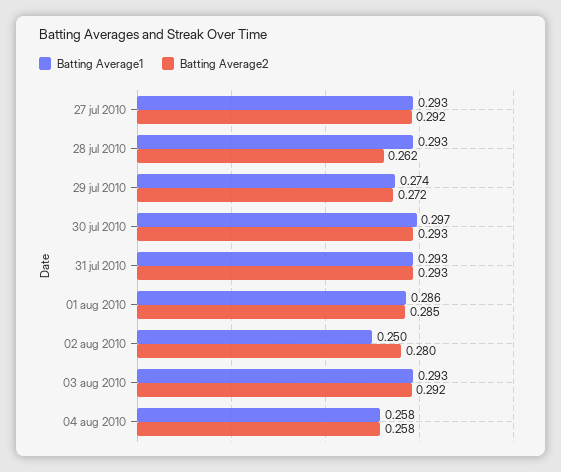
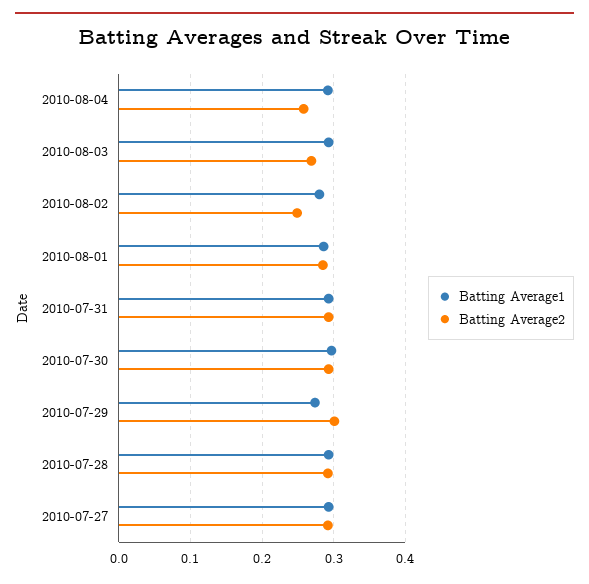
Batting Average2, 28 jul 2010: 0.262 -> 0.29
Batting Average2, 29 jul 2010: 0.272 -> 0.3
Batting Average1, 02 aug 2010: 0.25 -> 0.28
Batting Average2, 02 aug 2010: 0.28 -> 0.25
Batting Average2, 03 aug 2010: 0.292 -> 0.27
Batting Average1, 04 aug 2010: 0.258 -> 0.29

